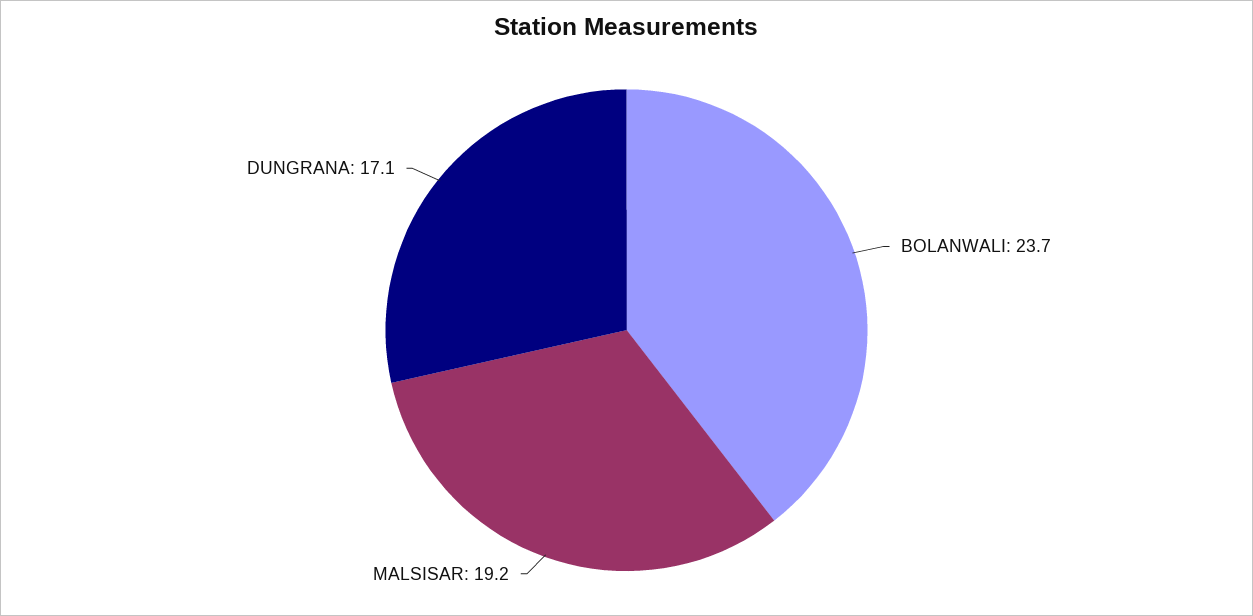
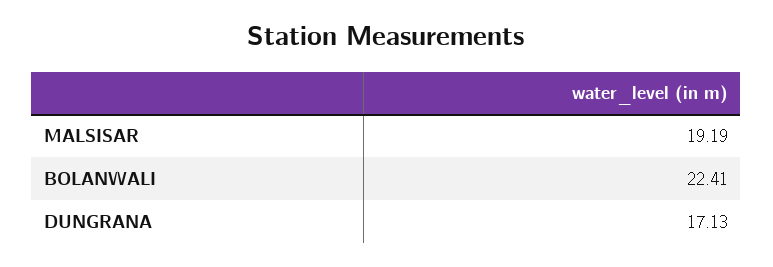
BOLANWALI: 23.7 -> 22.41

